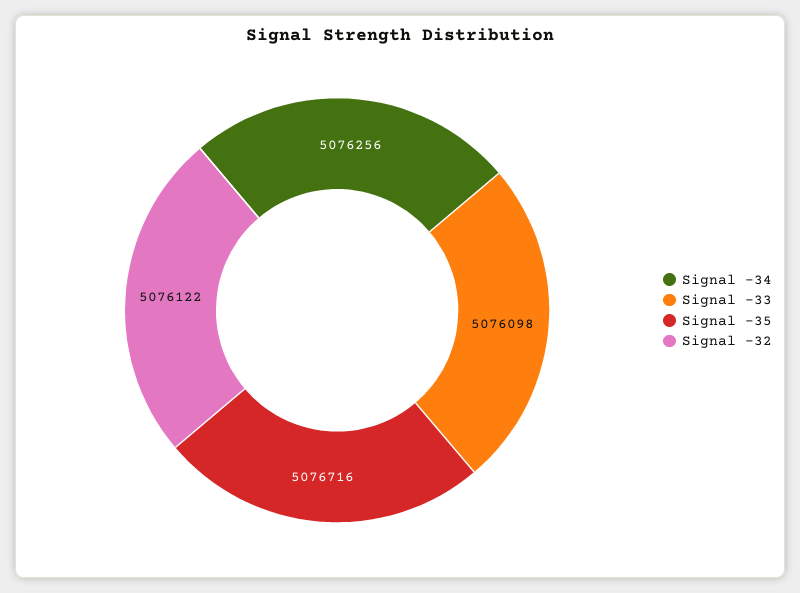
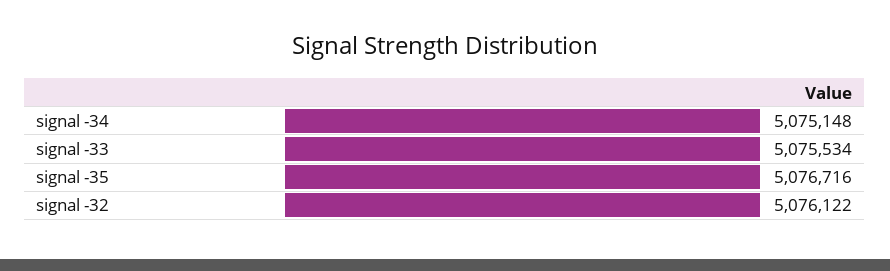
Signal -34: 5076256 -> 5075148
Signal -33: 5076098 -> 5075534

